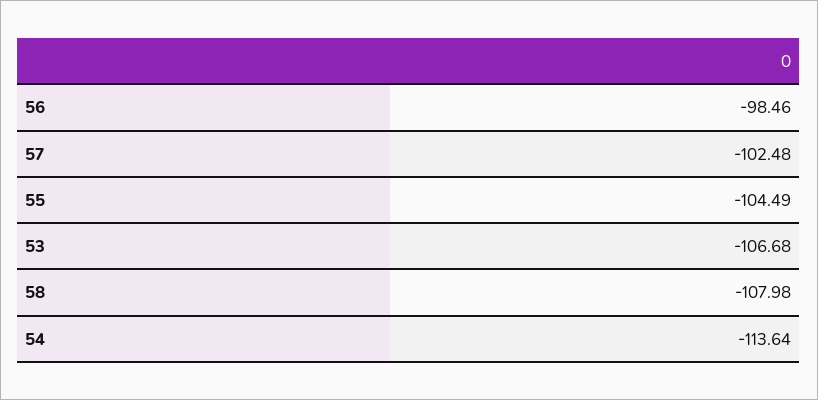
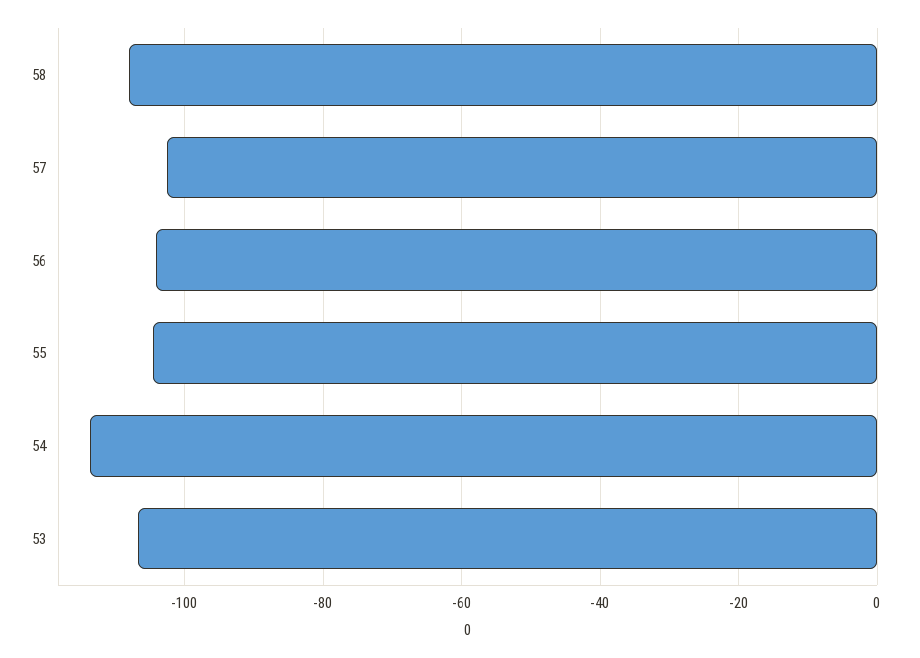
56: -98.46 -> -104

